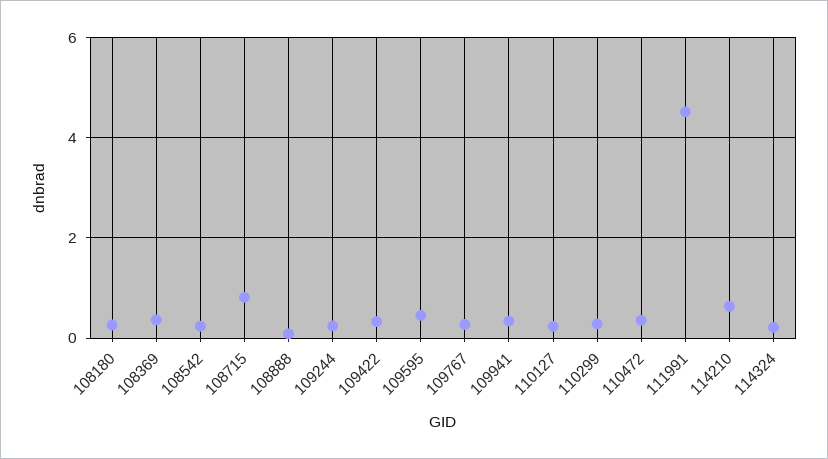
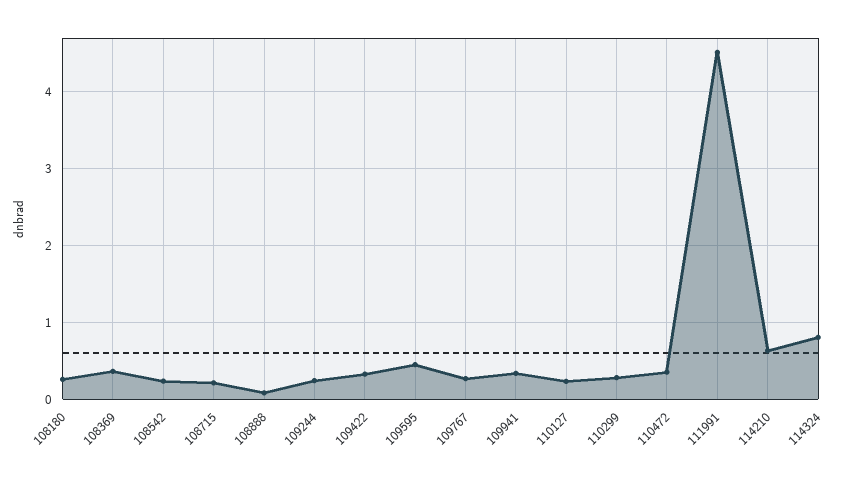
108715: 0.8 -> 0.2
114324: 0.2 -> 0.8

